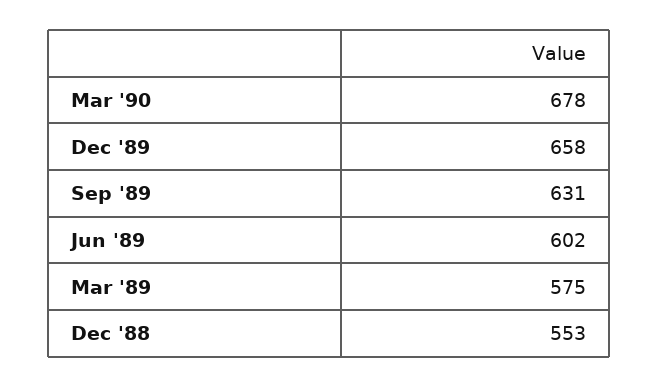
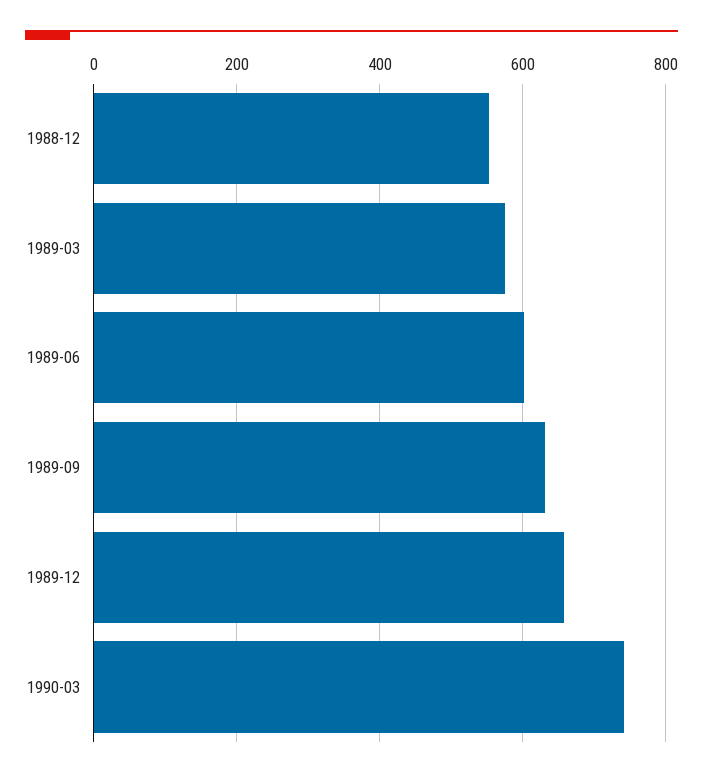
Mar '90: 678 -> 740

